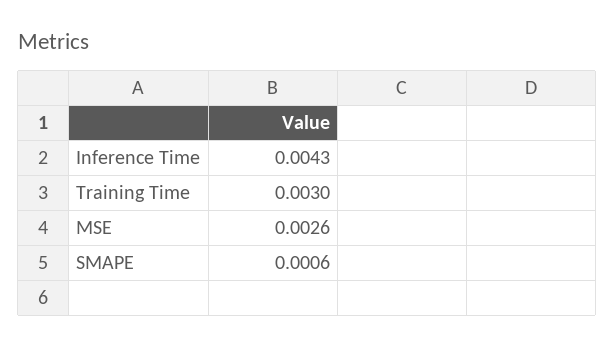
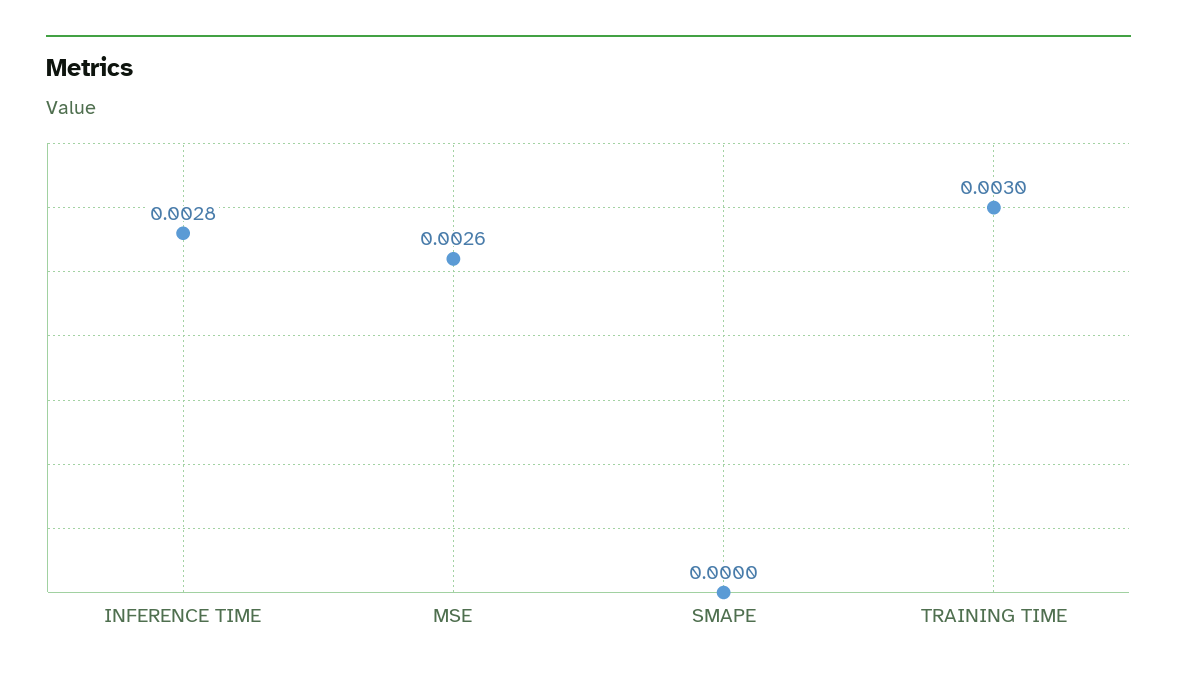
Inference Time: 0.0043 -> 0.0028
SMAPE: 0.0006 -> 0

